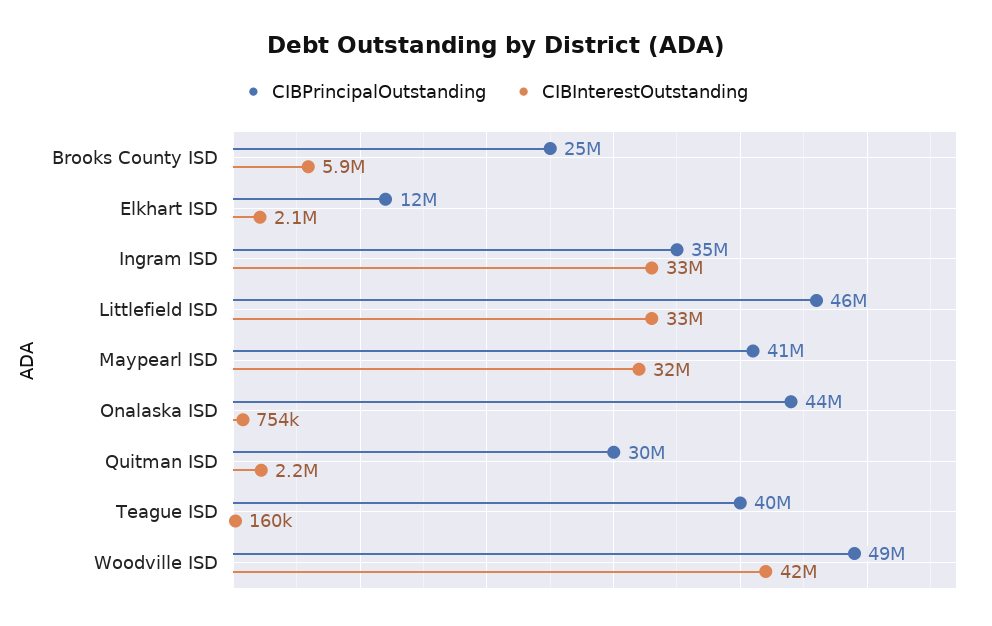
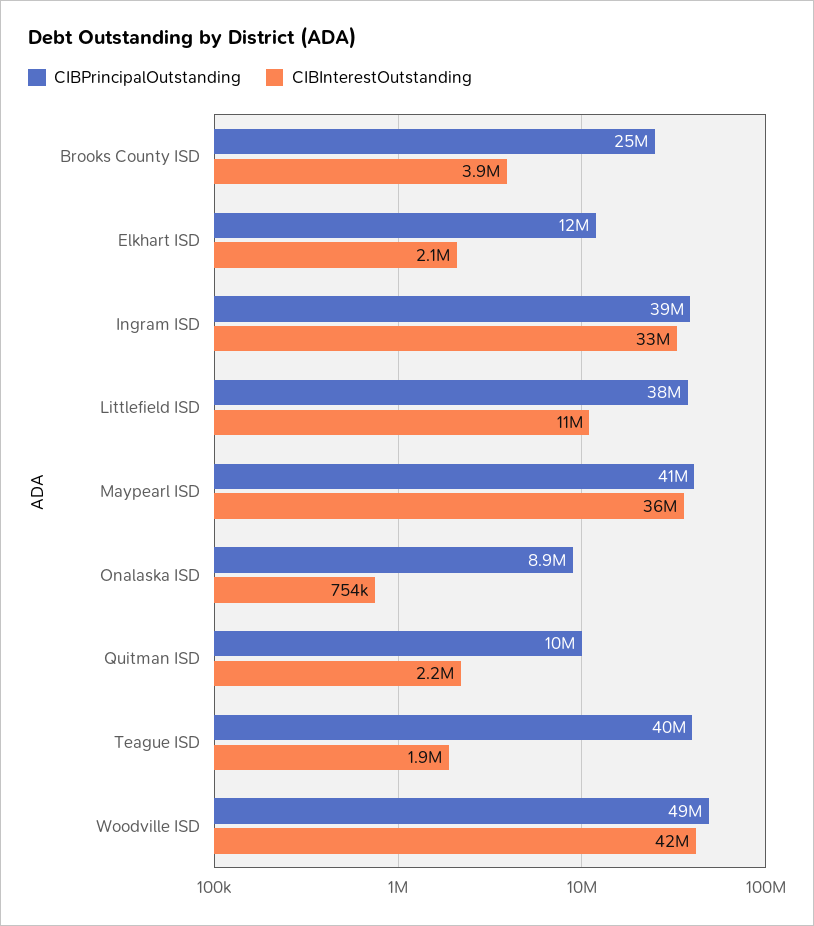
CIBInterestOutstanding, Brooks County ISD: 5900000 -> 3900000
CIBPrincipalOutstanding, Ingram ISD: 35000000 -> 39000000
CIBPrincipalOutstanding, Littlefield ISD: 46000000 -> 38000000
CIBInterestOutstanding, Littlefield ISD: 33000000 -> 11000000
CIBInterestOutstanding, Maypearl ISD: 32000000 -> 36000000
CIBPrincipalOutstanding, Onalaska ISD: 44000000 -> 8900000
CIBPrincipalOutstanding, Quitman ISD: 30000000 -> 10000000
CIBInterestOutstanding, Teague ISD: 160000 -> 1900000

